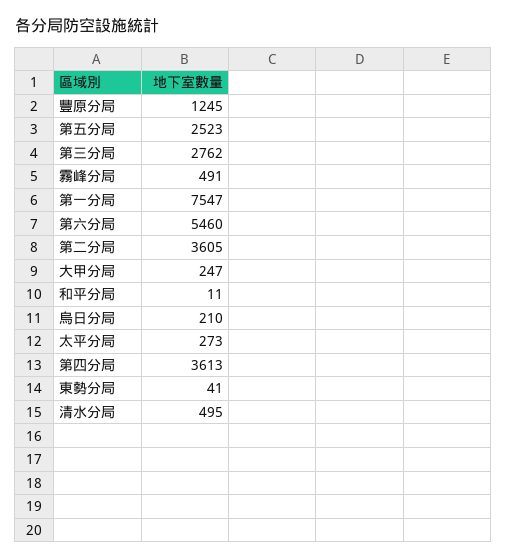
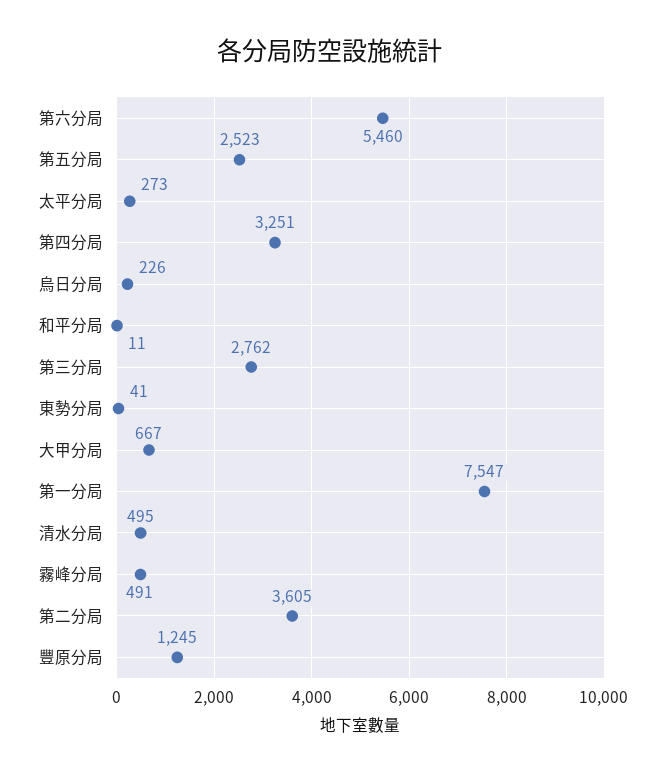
大甲分局: 247 -> 667
烏日分局: 210 -> 226
第四分局: 3613 -> 3251

